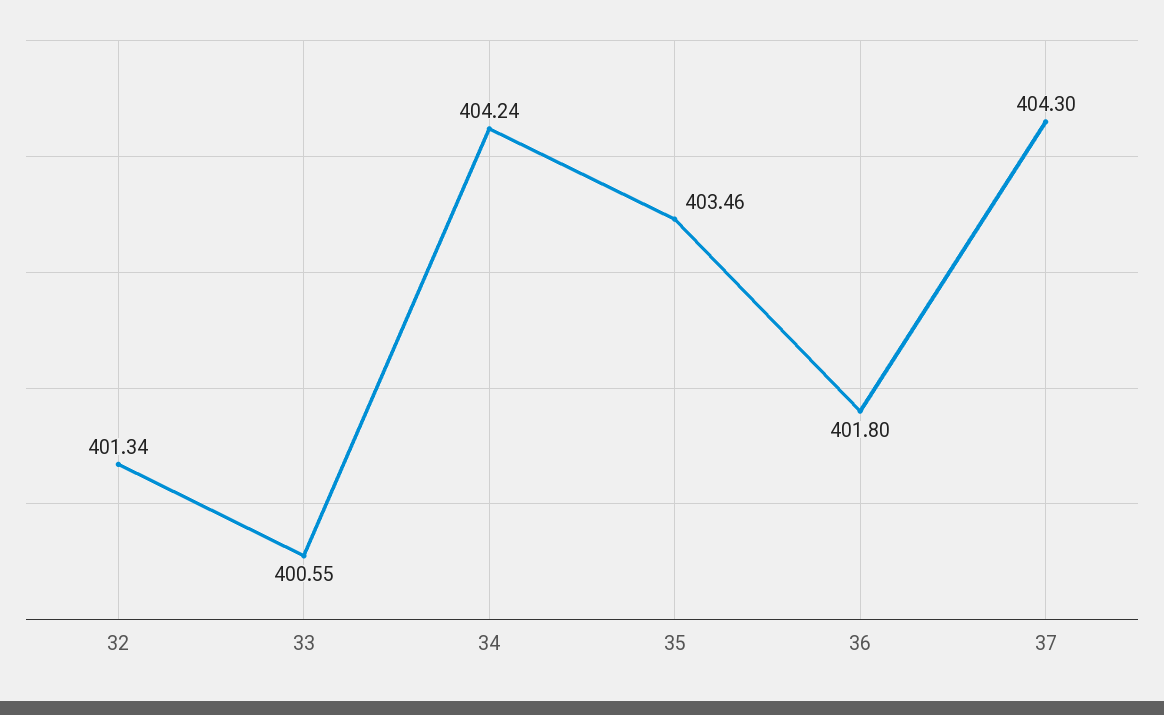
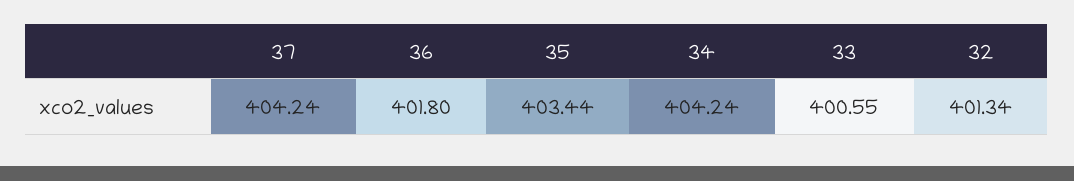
35: 403.46 -> 403.44
37: 404.3 -> 404.24

